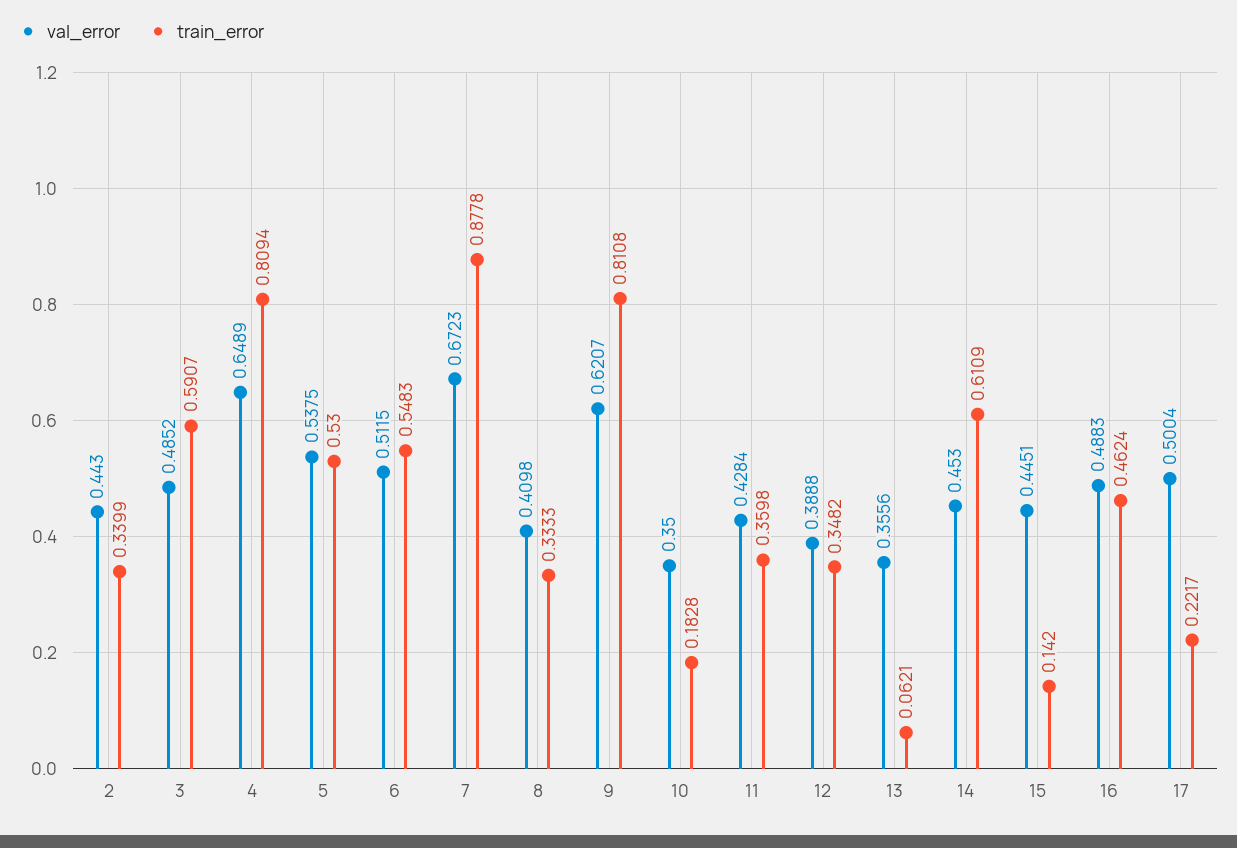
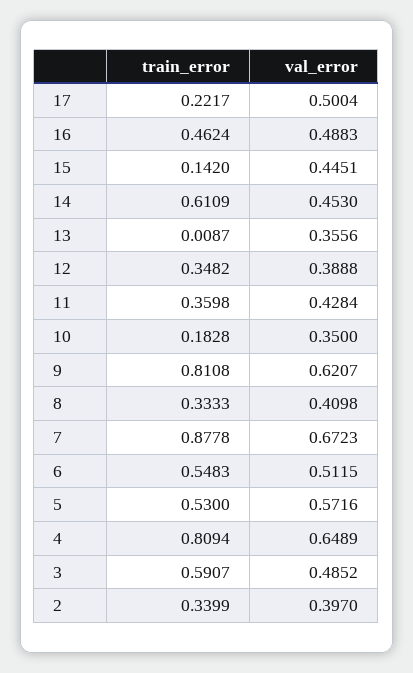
val_error, 2: 0.443 -> 0.397
val_error, 5: 0.5375 -> 0.5716
train_error, 13: 0.0621 -> 0.0087

